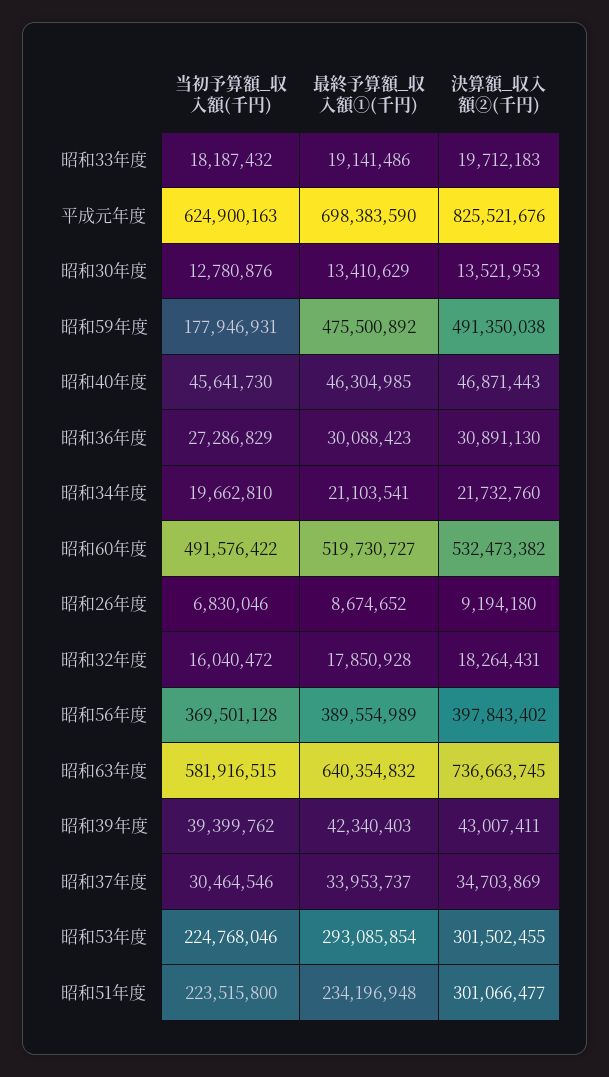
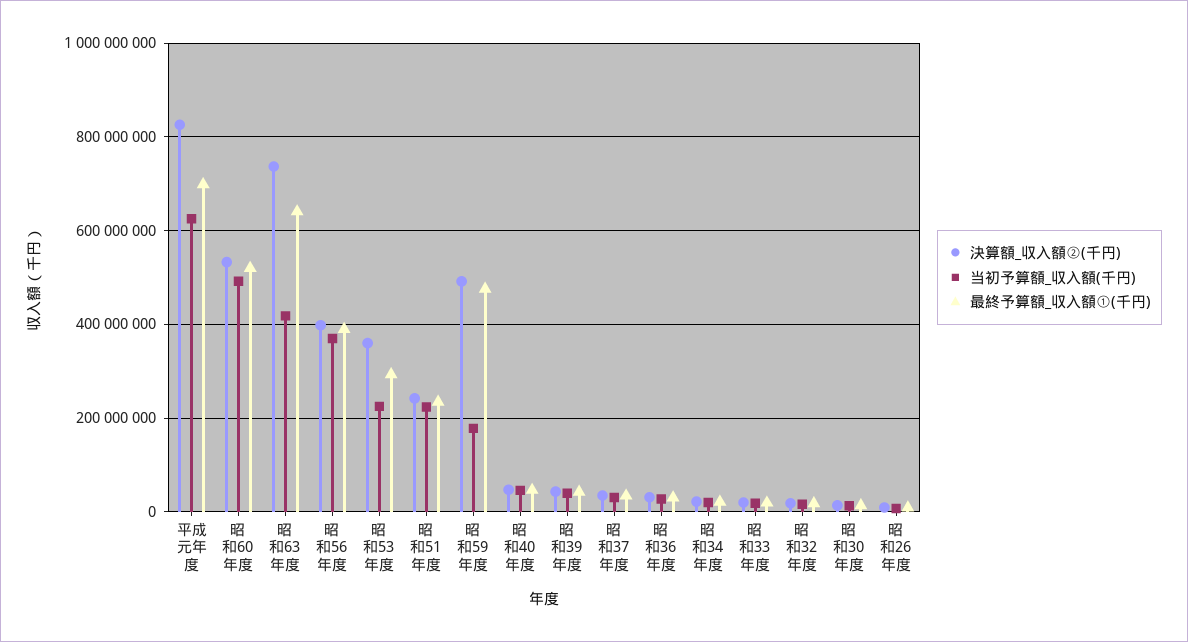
当初予算額_収入額(千円), 昭和63年度: 581916515 -> 420000000
決算額_収入額②(千円), 昭和53年度: 301502455 -> 360000000
決算額_収入額②(千円), 昭和51年度: 301066477 -> 240000000

